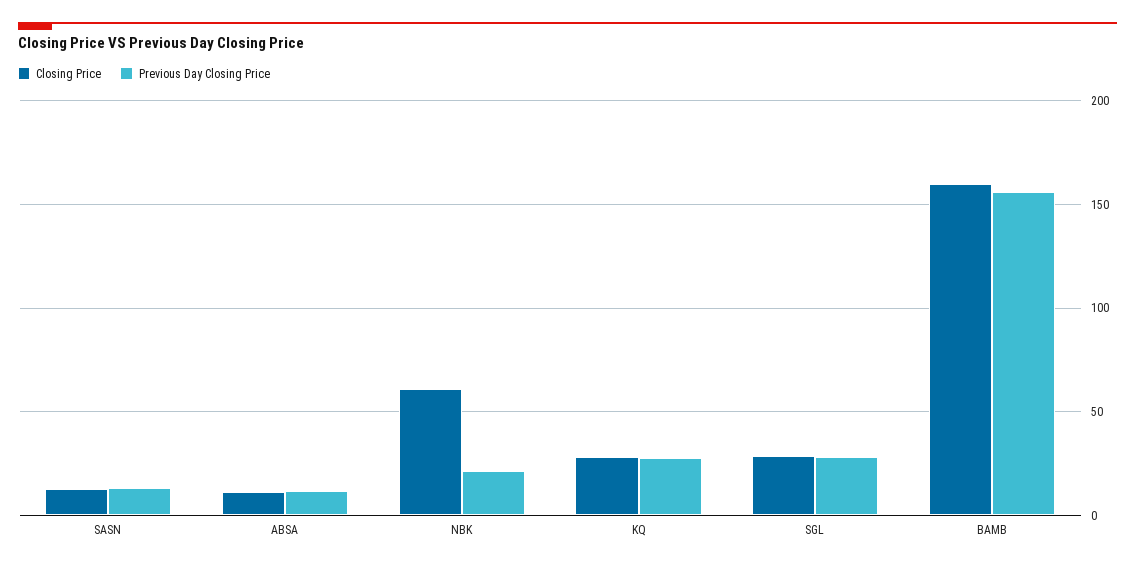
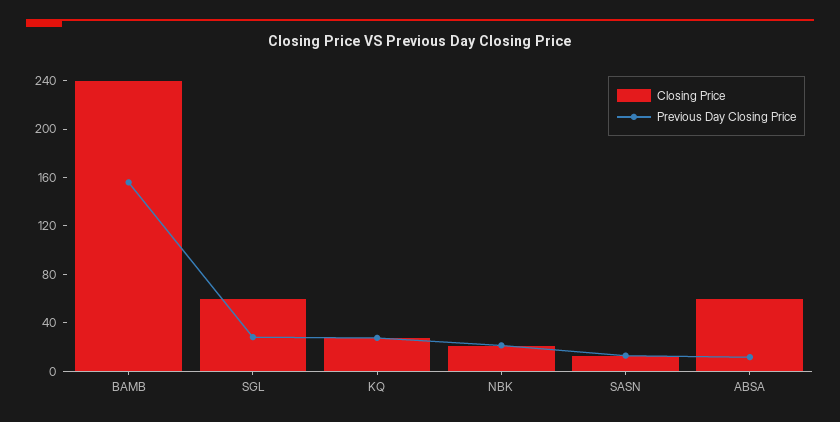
Closing Price, ABSA: 10 -> 60
Closing Price, NBK: 60 -> 20
Closing Price, SGL: 30 -> 60
Closing Price, BAMB: 160 -> 240

